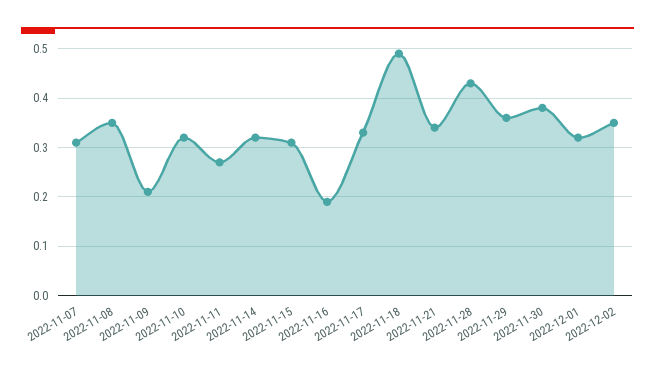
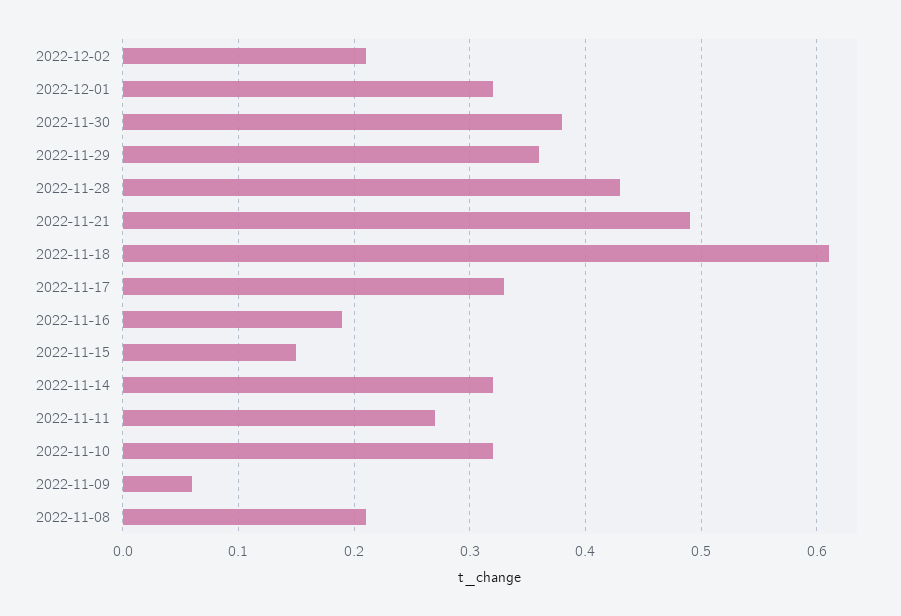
2022-11-07: 0.3 -> none
2022-11-08: 0.35 -> 0.21
2022-11-09: 0.2 -> 0.06
2022-11-15: 0.3 -> 0.15
2022-11-18: 0.5 -> 0.61
2022-11-21: 0.35 -> 0.49
2022-12-02: 0.35 -> 0.21

